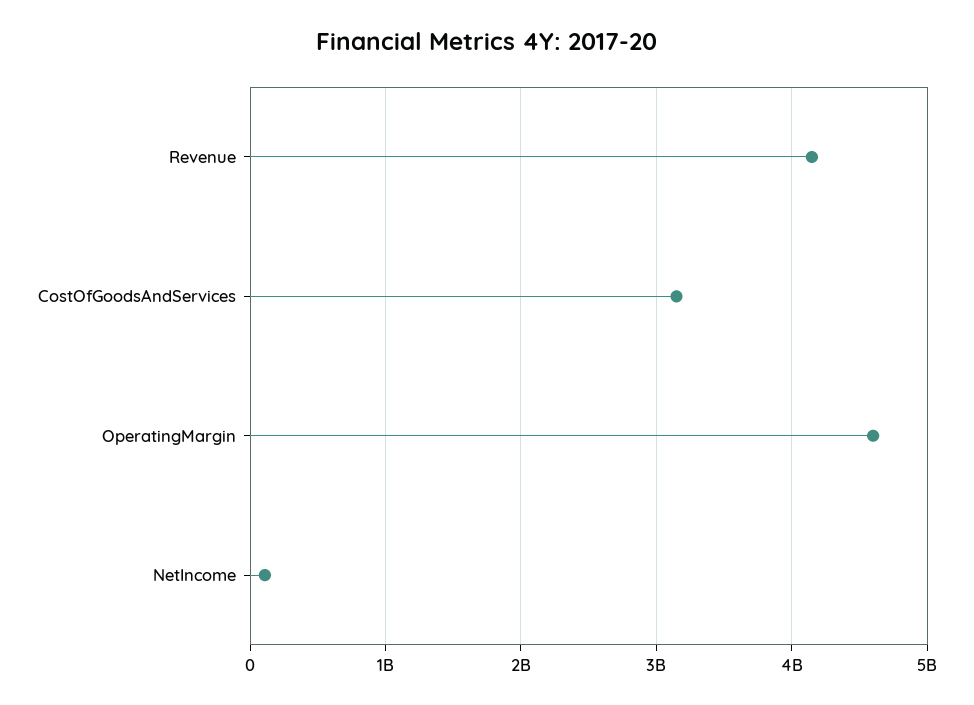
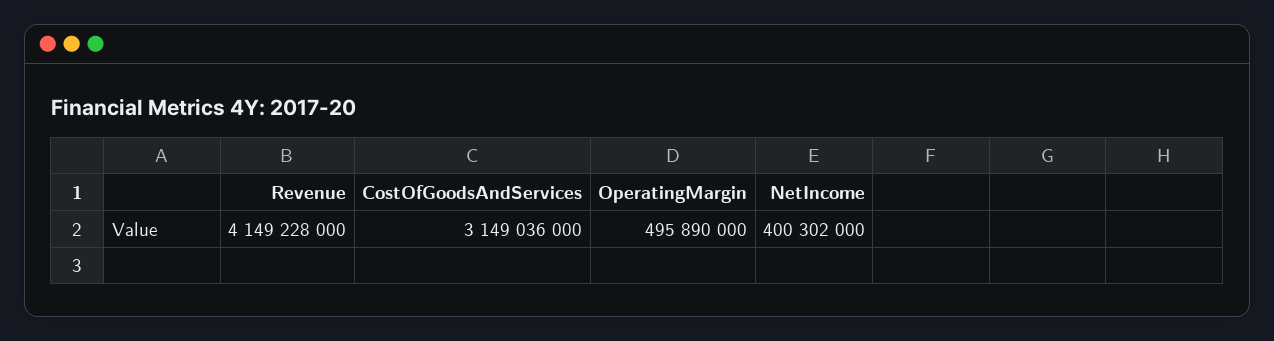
OperatingMargin: 4600000000 -> 495890000
NetIncome: 100000000 -> 400302000

